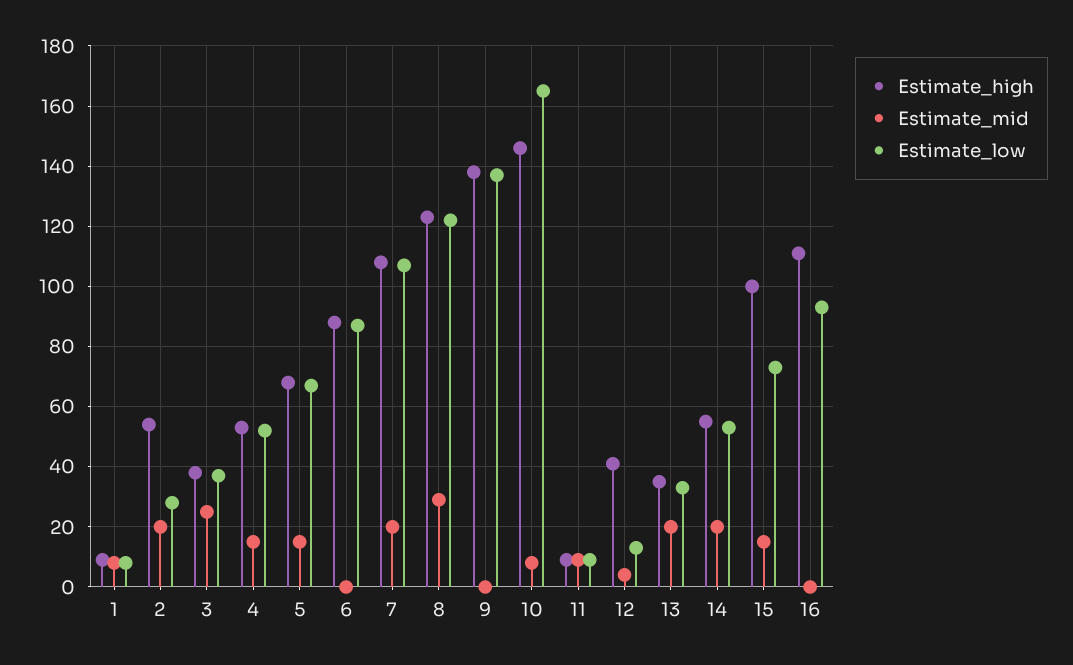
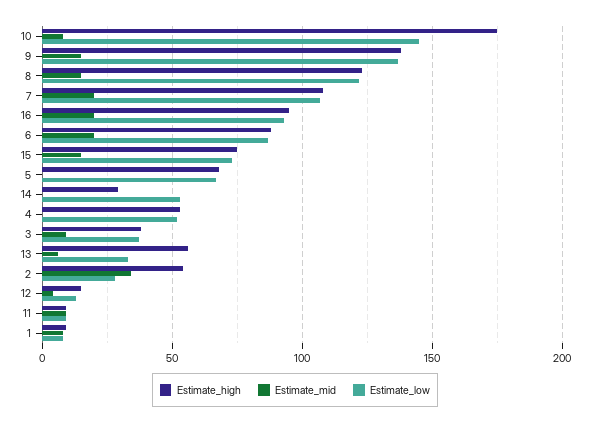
Estimate_mid, 2: 20 -> 35
Estimate_mid, 3: 25 -> 10
Estimate_mid, 4: 15 -> 0
Estimate_mid, 5: 15 -> 0
Estimate_mid, 6: 0 -> 20
Estimate_mid, 8: 30 -> 15
Estimate_mid, 9: 0 -> 15
Estimate_high, 10: 145 -> 175
Estimate_low, 10: 165 -> 145
Estimate_high, 12: 40 -> 15
Estimate_high, 13: 35 -> 55
Estimate_mid, 13: 20 -> 5
Estimate_high, 14: 55 -> 30
Estimate_mid, 14: 20 -> 0
Estimate_high, 15: 100 -> 75
Estimate_high, 16: 110 -> 95
Estimate_mid, 16: 0 -> 20

